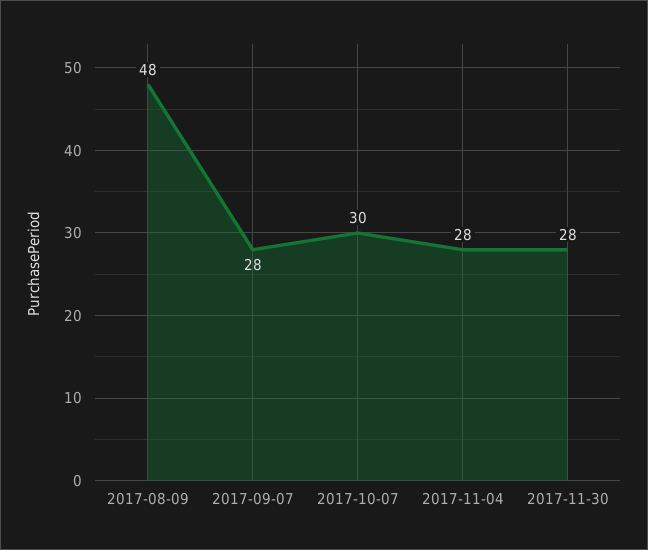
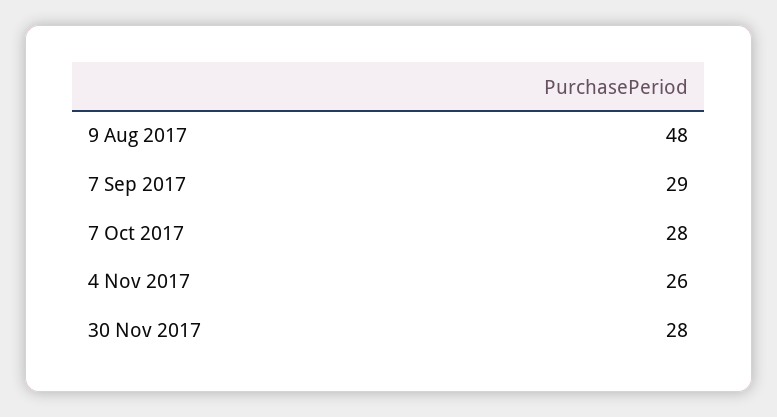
2017-09-07: 28 -> 29
2017-10-07: 30 -> 28
2017-11-04: 28 -> 26

